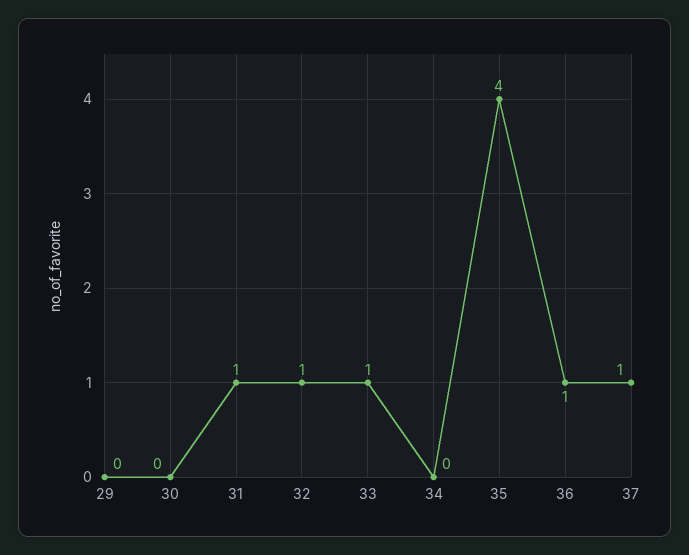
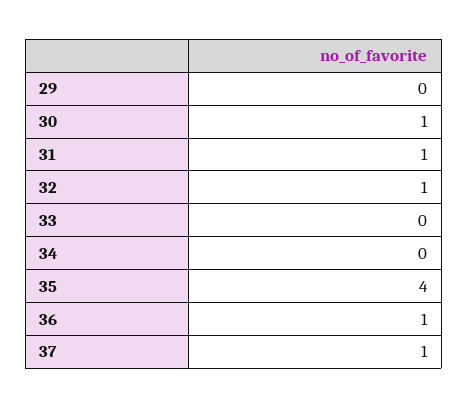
30: 0 -> 1
33: 1 -> 0

